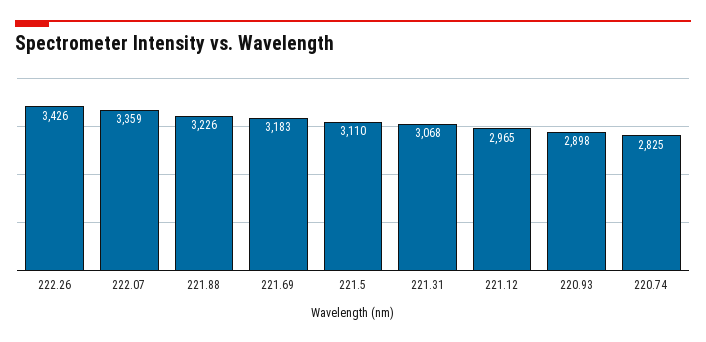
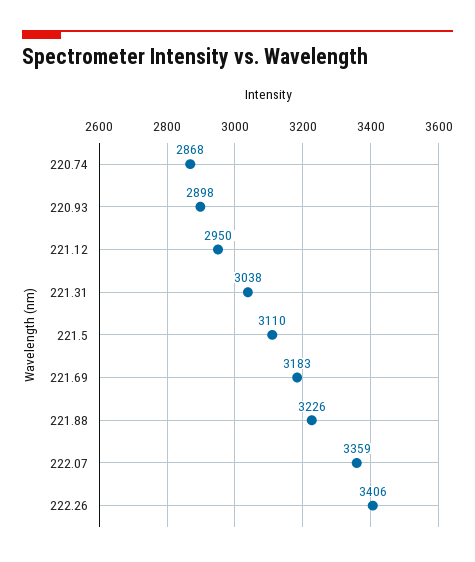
222.26: 3426 -> 3406
221.31: 3068 -> 3038
221.12: 2965 -> 2950
220.74: 2825 -> 2868

